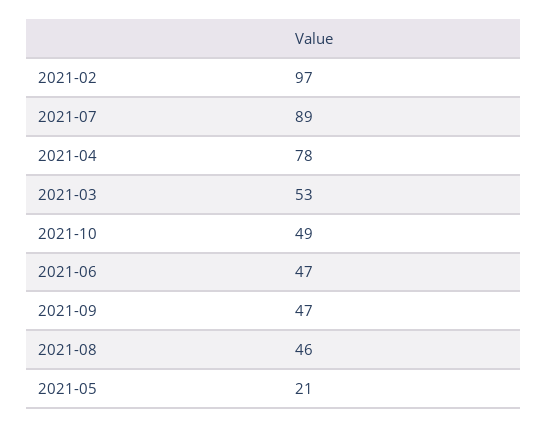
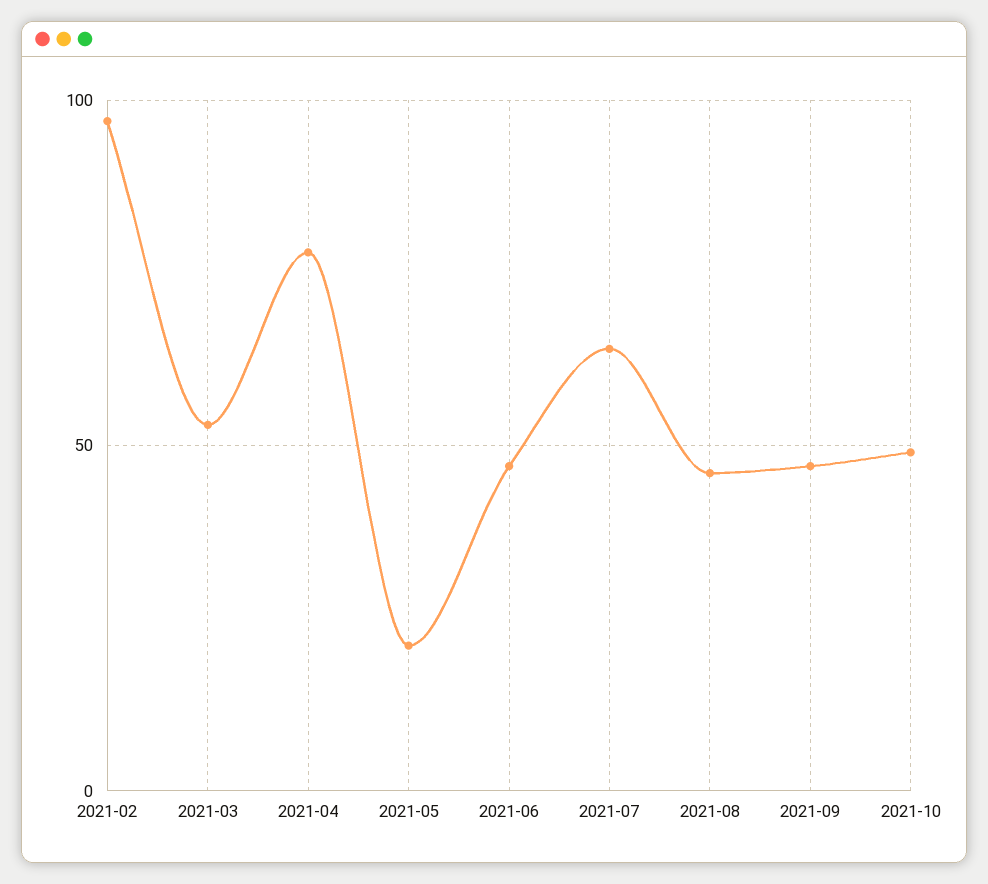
2021-07: 89 -> 65

